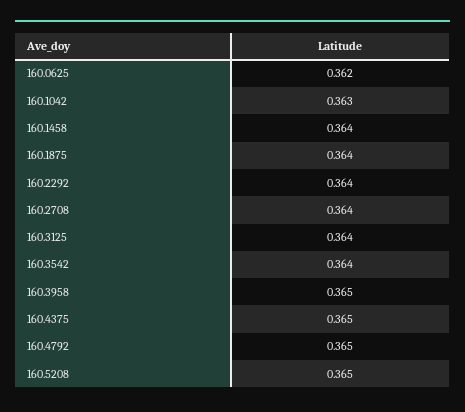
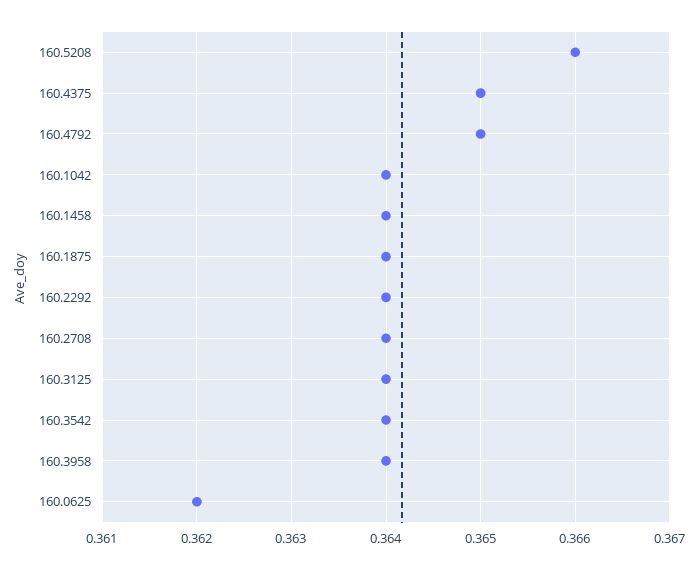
160.1042: 0.363 -> 0.364
160.3958: 0.365 -> 0.364
160.5208: 0.365 -> 0.366

